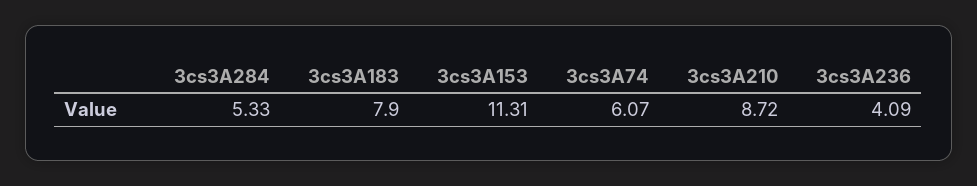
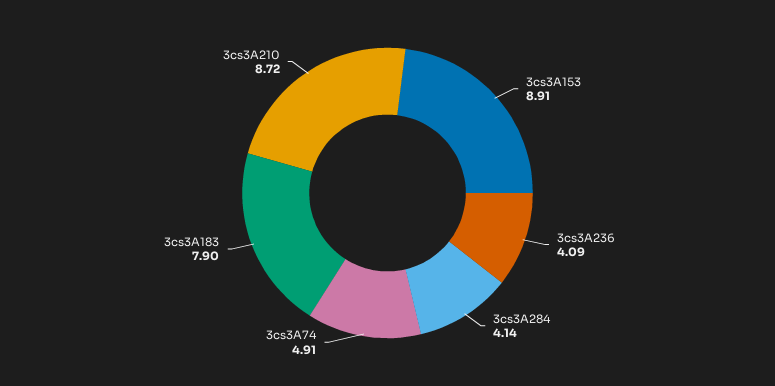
3cs3A284: 5.33 -> 4.14
3cs3A153: 11.31 -> 8.91
3cs3A74: 6.07 -> 4.91

